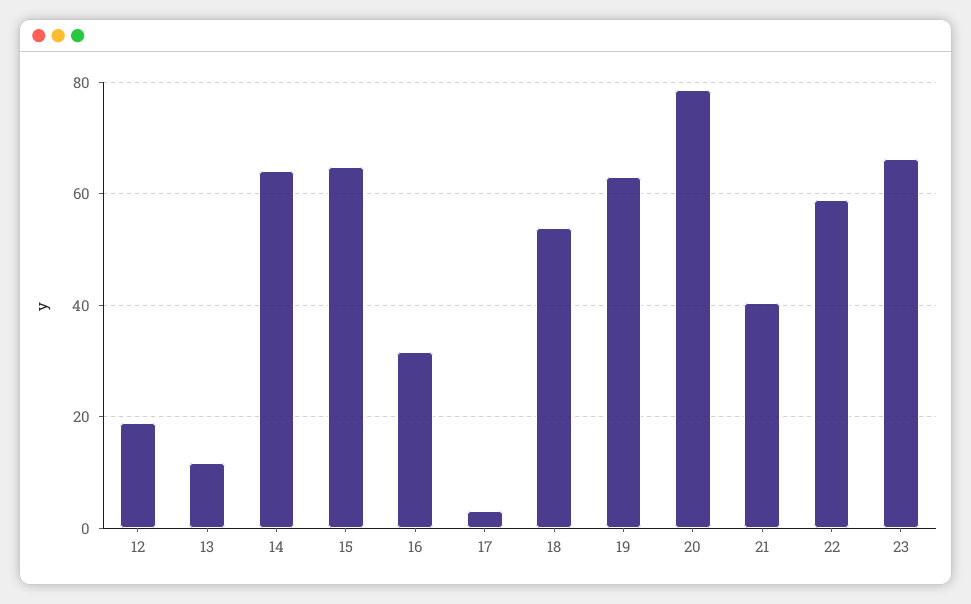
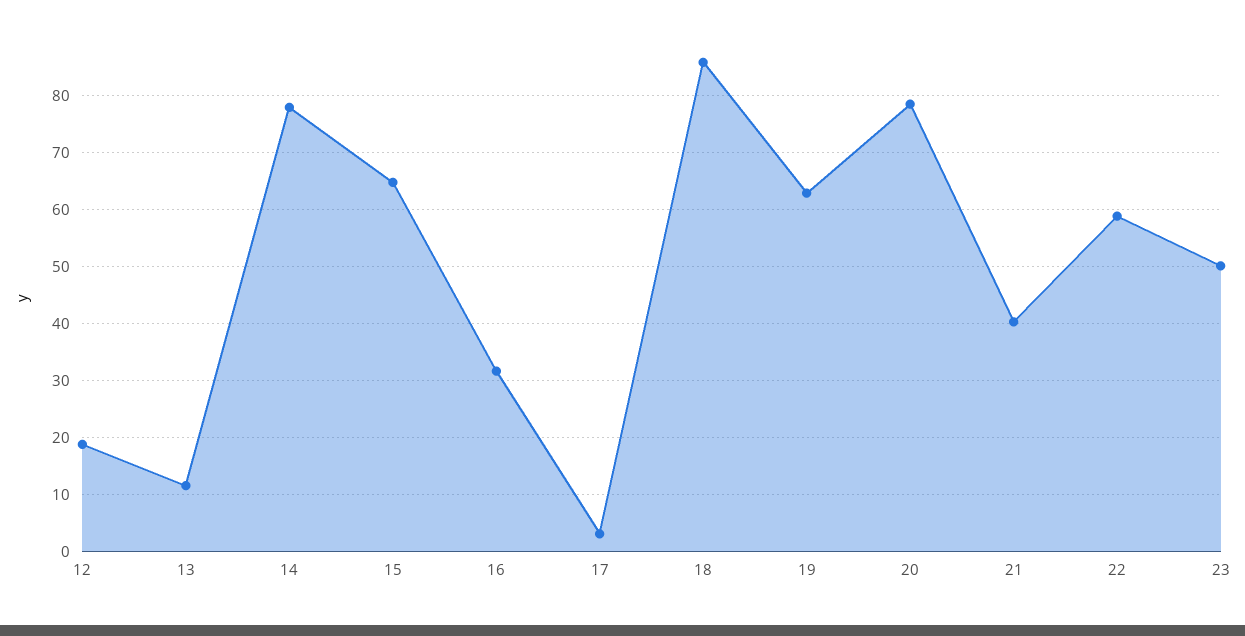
14: 64 -> 78
18: 54 -> 86
23: 66 -> 50

